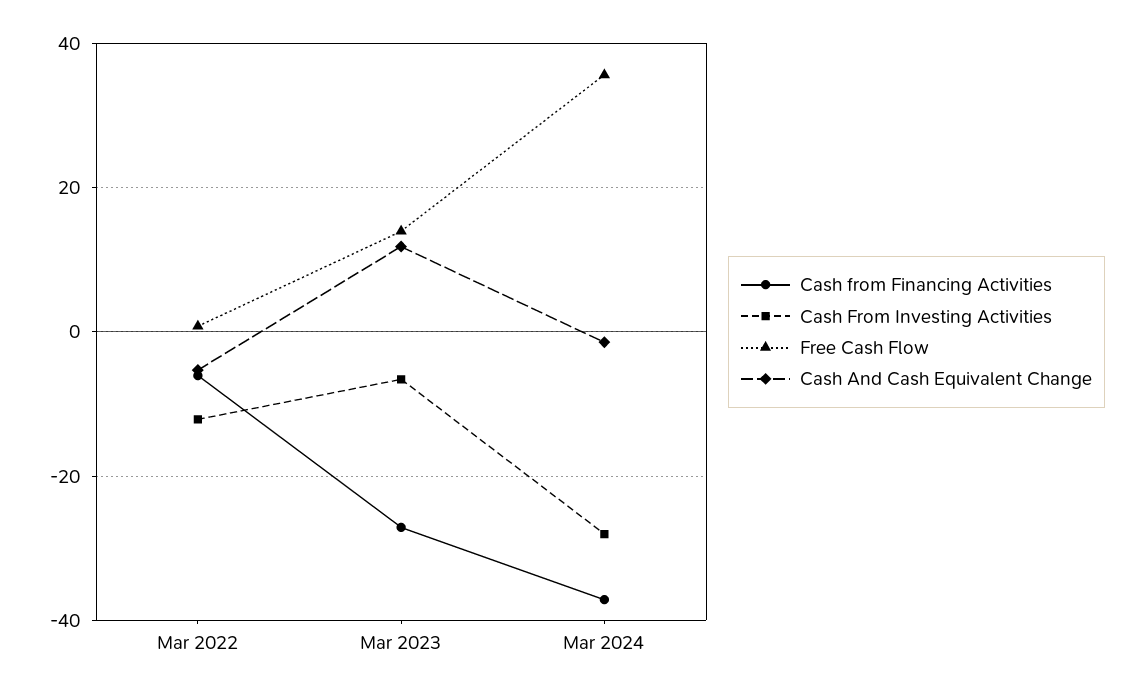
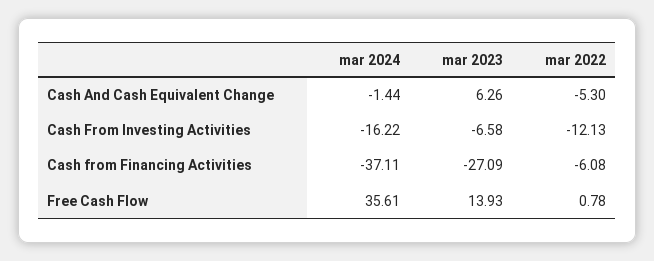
Cash And Cash Equivalent Change, Mar 2023: 12 -> 6.26
Cash From Investing Activities, Mar 2024: -28 -> -16.22

